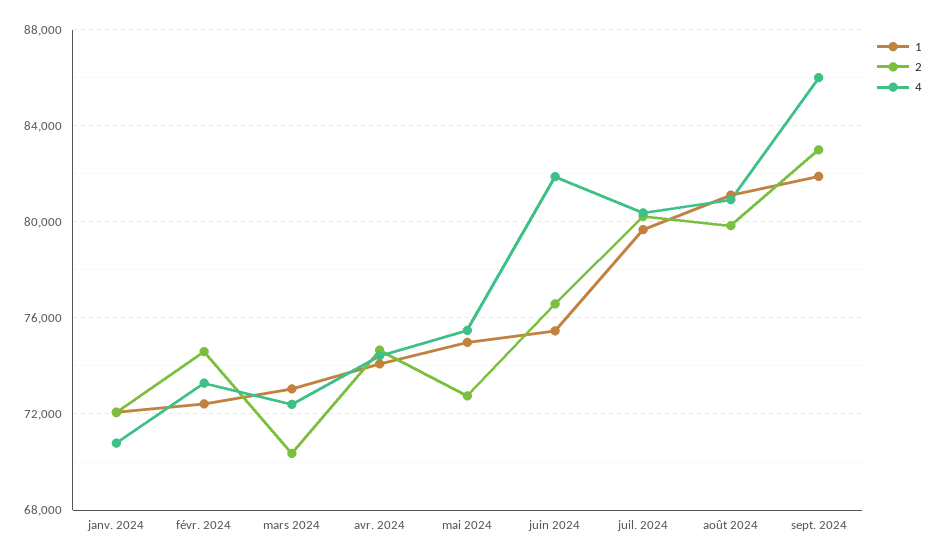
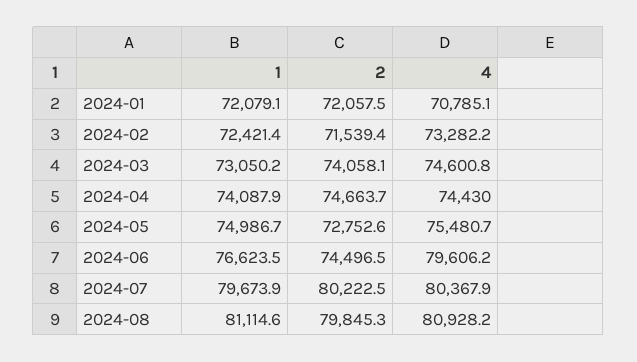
2, févr. 2024: 74500 -> 71539.4
2, mars 2024: 70500 -> 74058.1
4, mars 2024: 72500 -> 74600.8
1, juin 2024: 75500 -> 76623.5
2, juin 2024: 76500 -> 74496.5
4, juin 2024: 82000 -> 79606.2
1, sept. 2024: 82000 -> none
2, sept. 2024: 83000 -> none
4, sept. 2024: 86000 -> none

